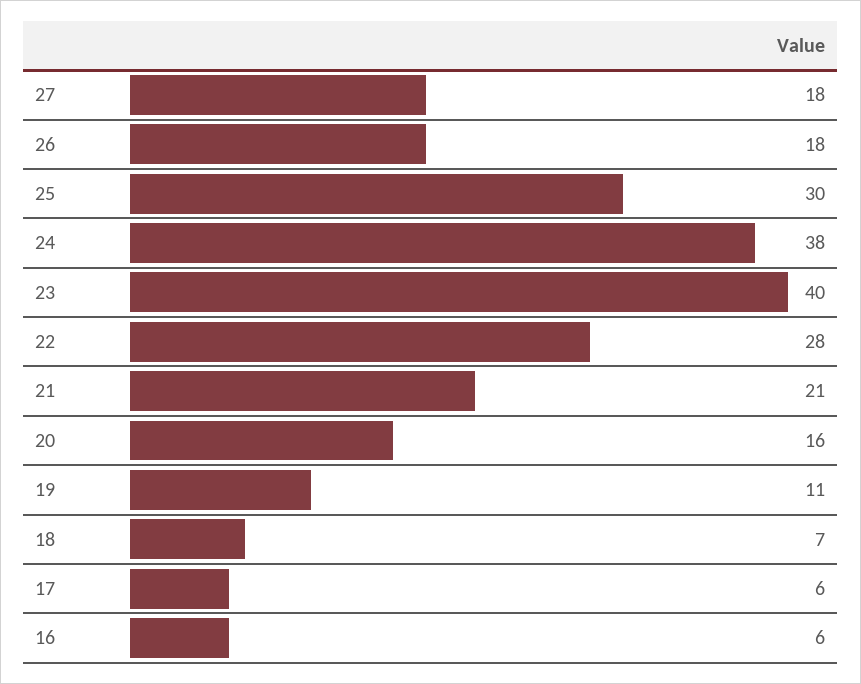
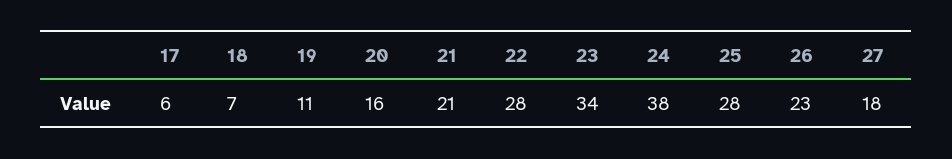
26: 18 -> 23
25: 30 -> 28
23: 40 -> 34
16: 6 -> none

